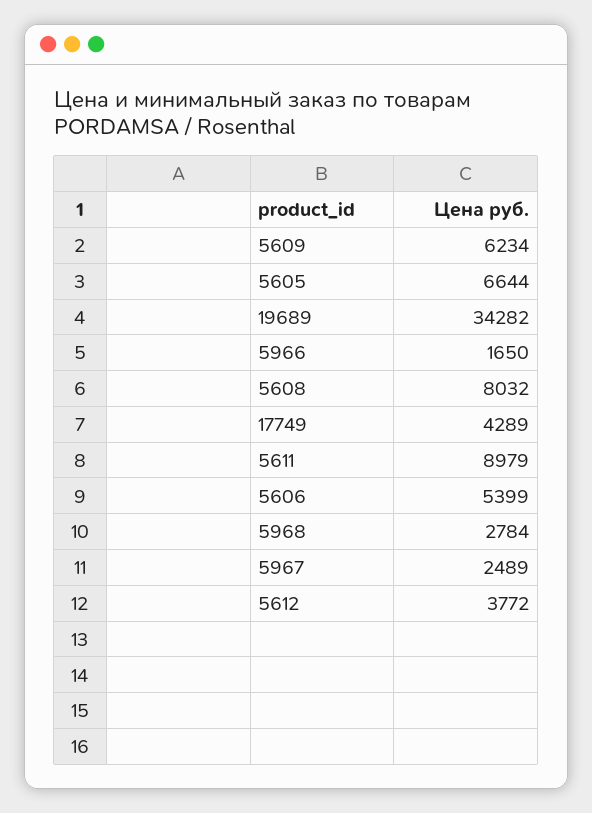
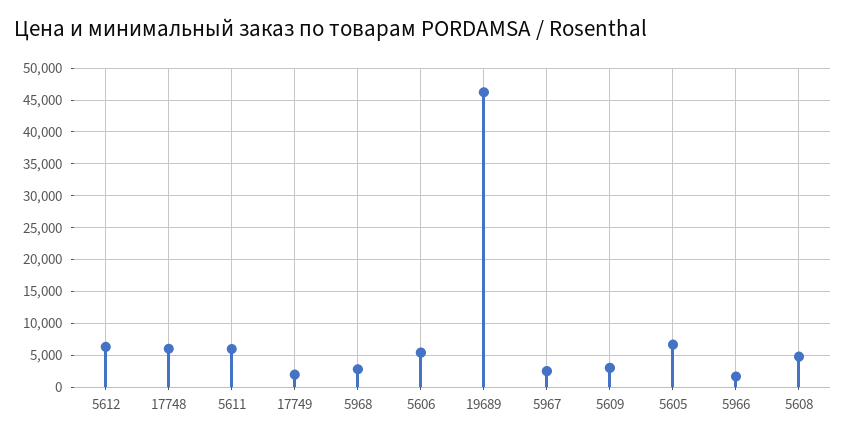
5609: 6234 -> 3000
19689: 34282 -> 46000
5608: 8032 -> 5000
17749: 4289 -> 2000
5611: 8979 -> 6000
5612: 3772 -> 6000
17748: none -> 6000

